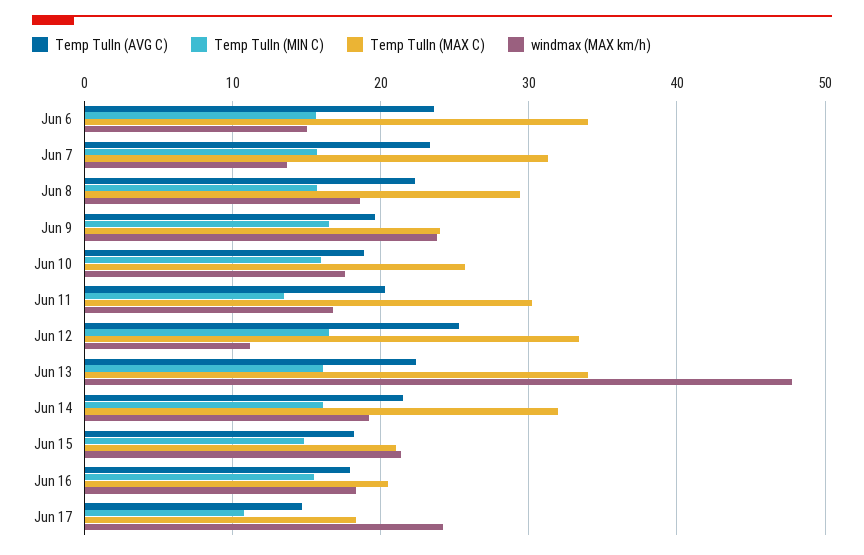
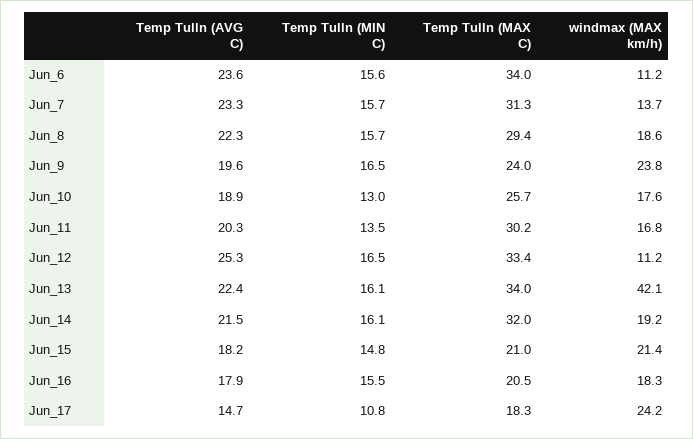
windmax (MAX km/h), Jun 6: 15 -> 11.2
Temp Tulln (MIN C), Jun 10: 16 -> 13
windmax (MAX km/h), Jun 13: 48 -> 42.1

